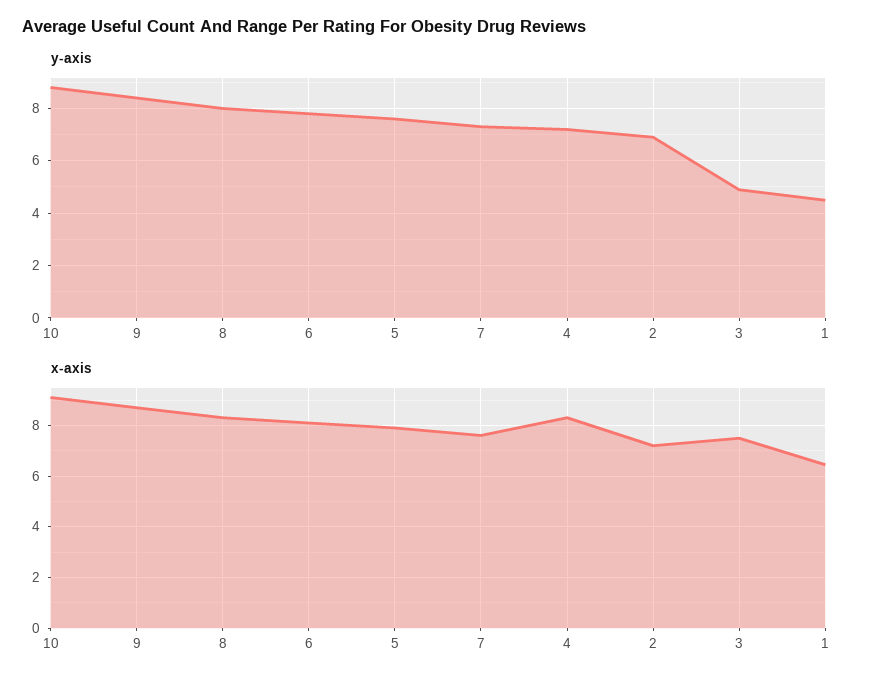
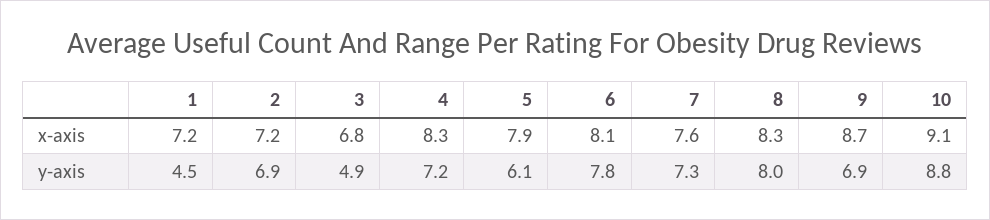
y-axis, 9: 8.5 -> 6.9
y-axis, 5: 7.5 -> 6.1
x-axis, 3: 7.5 -> 6.8
x-axis, 1: 6.5 -> 7.2

